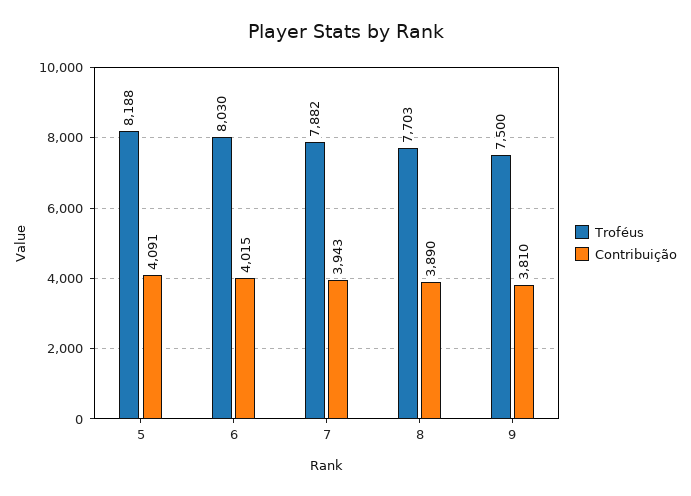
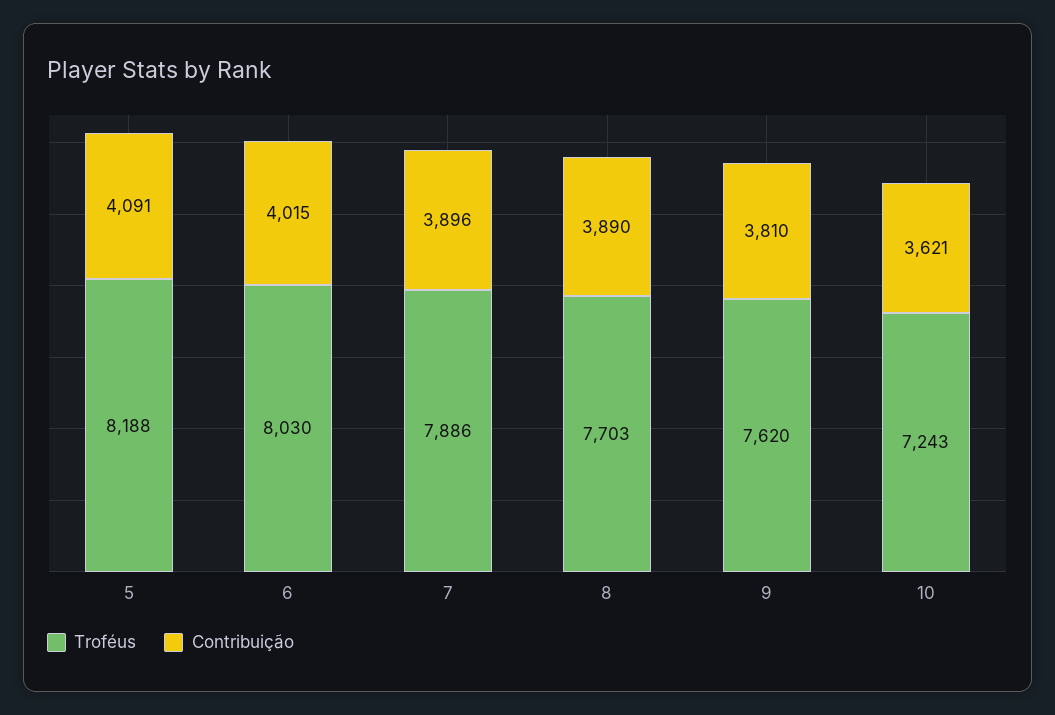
Troféus, 7: 7882 -> 7886
Contribuição, 7: 3943 -> 3896
Troféus, 9: 7500 -> 7620
Troféus, 10: none -> 7243
Contribuição, 10: none -> 3621

